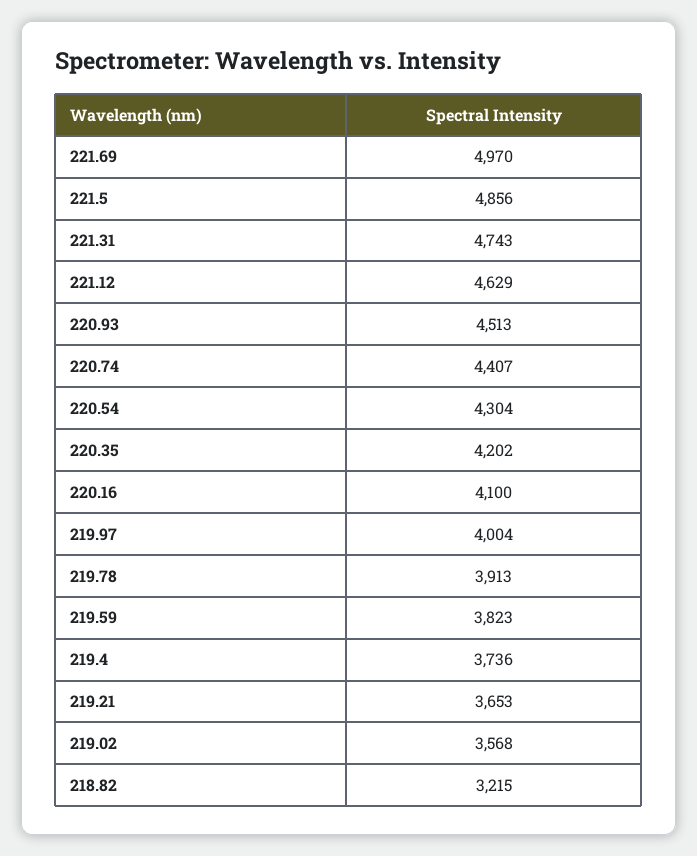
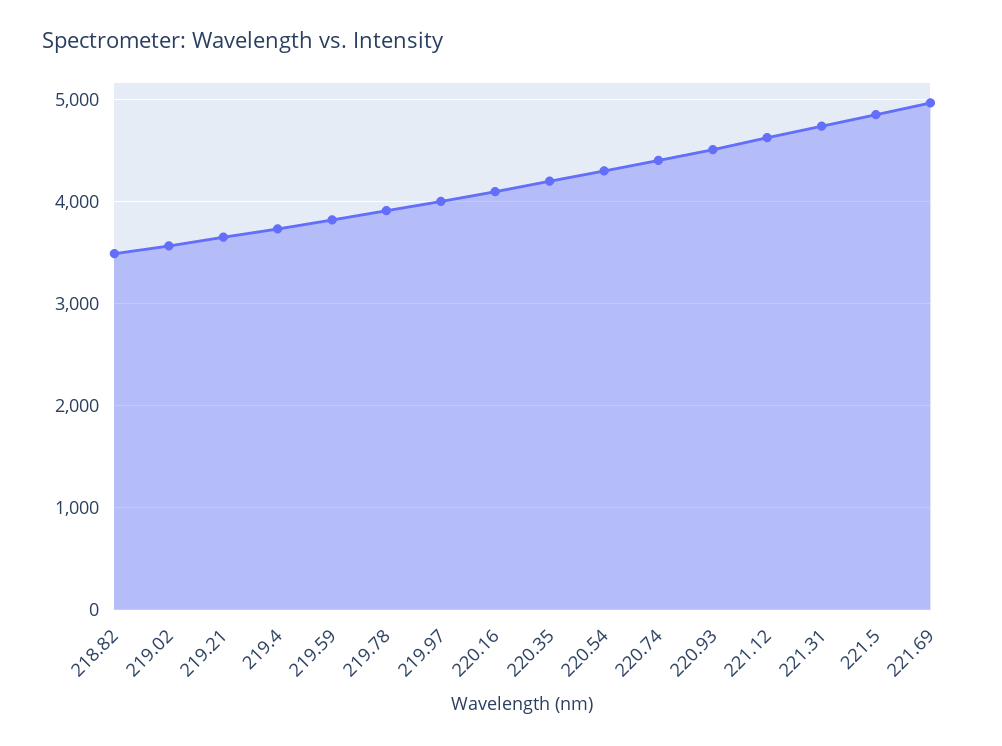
218.82: 3215 -> 3500

